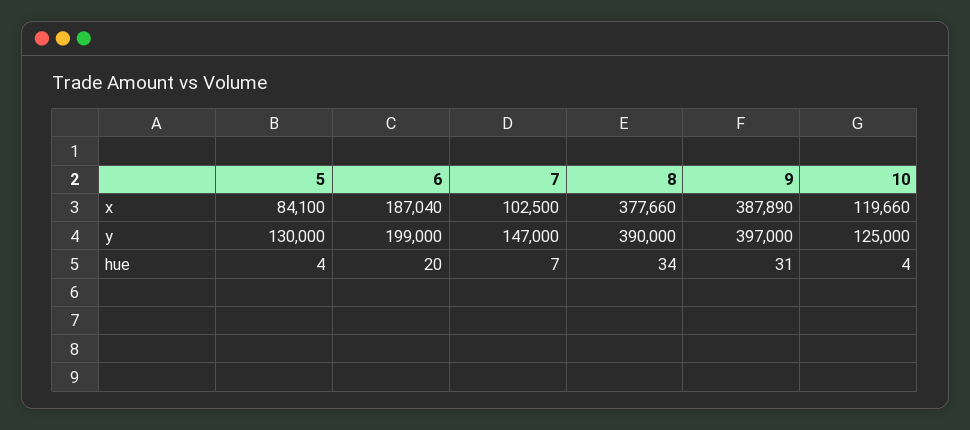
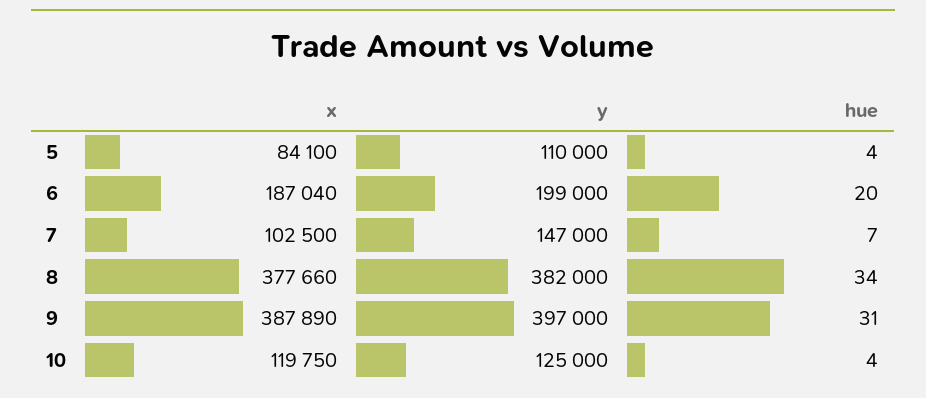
10, x: 119660 -> 119750
5, y: 130000 -> 110000
8, y: 390000 -> 382000

